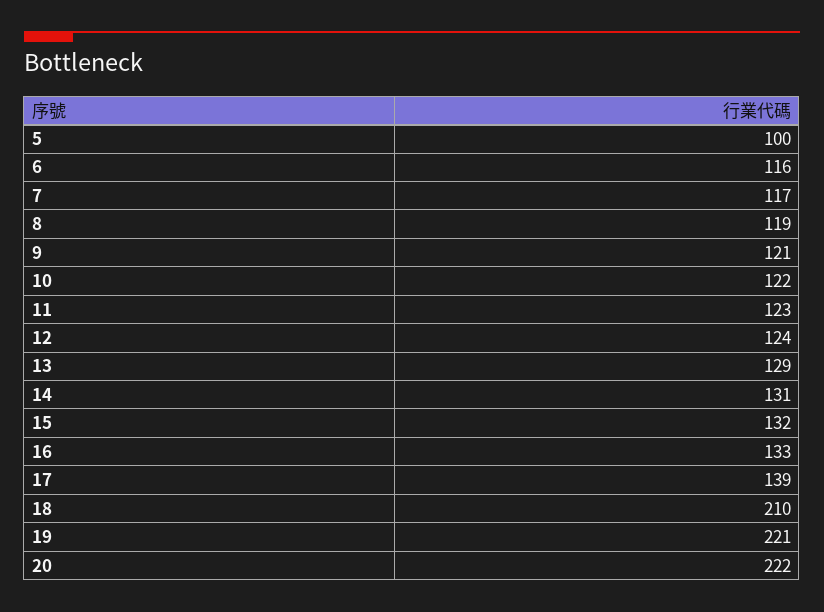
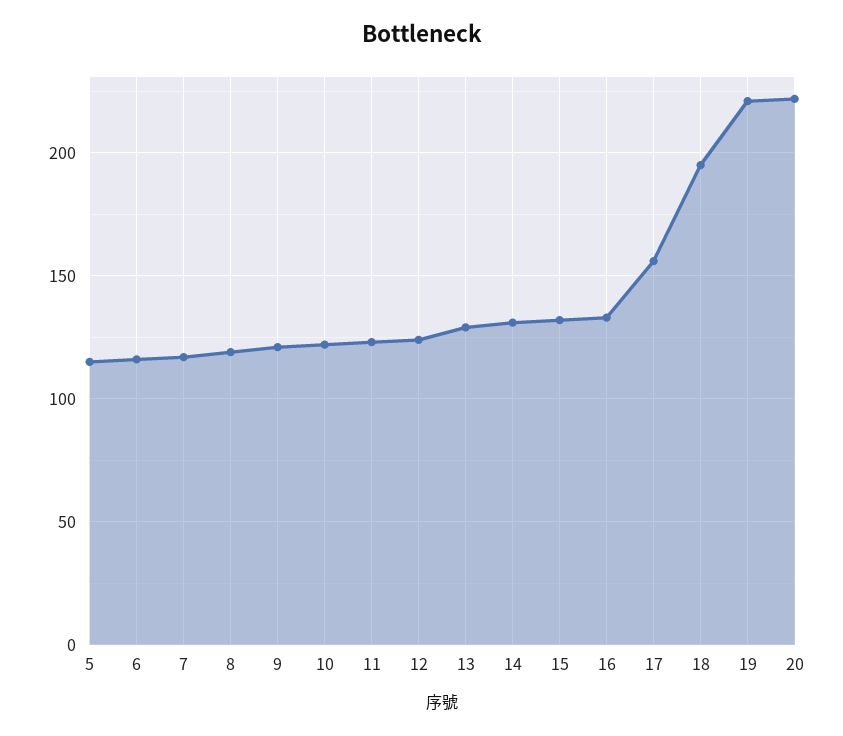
5: 100 -> 115
17: 139 -> 155
18: 210 -> 195

